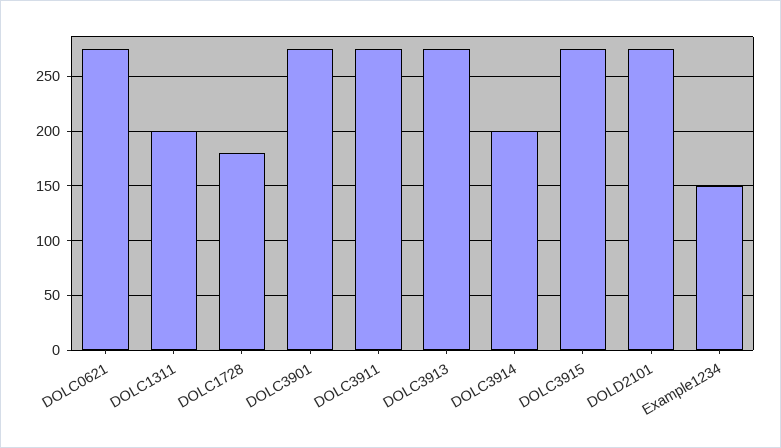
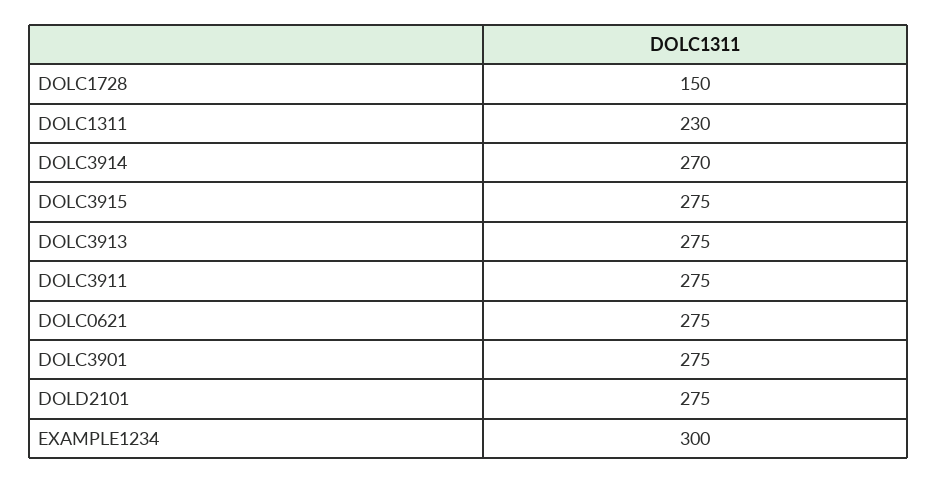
DOLC1311: 200 -> 230
DOLC1728: 180 -> 150
DOLC3914: 200 -> 270
Example1234: 150 -> 300

